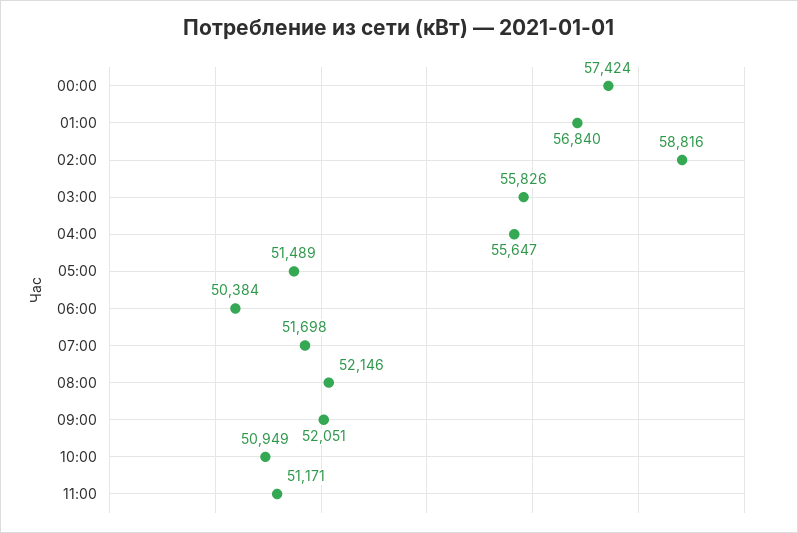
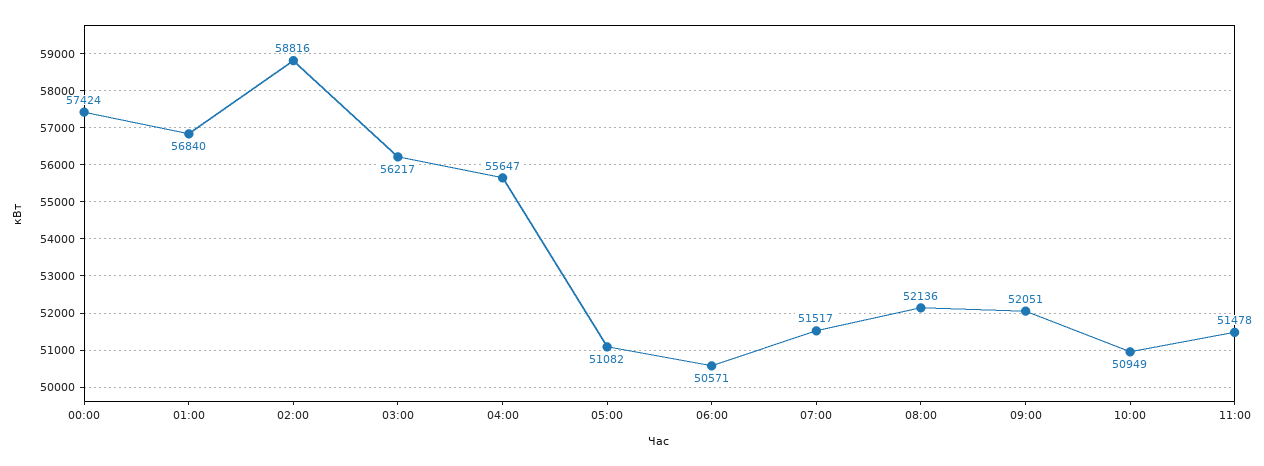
03:00: 55826 -> 56217
05:00: 51489 -> 51082
06:00: 50384 -> 50571
07:00: 51698 -> 51517
08:00: 52146 -> 52136
11:00: 51171 -> 51478

